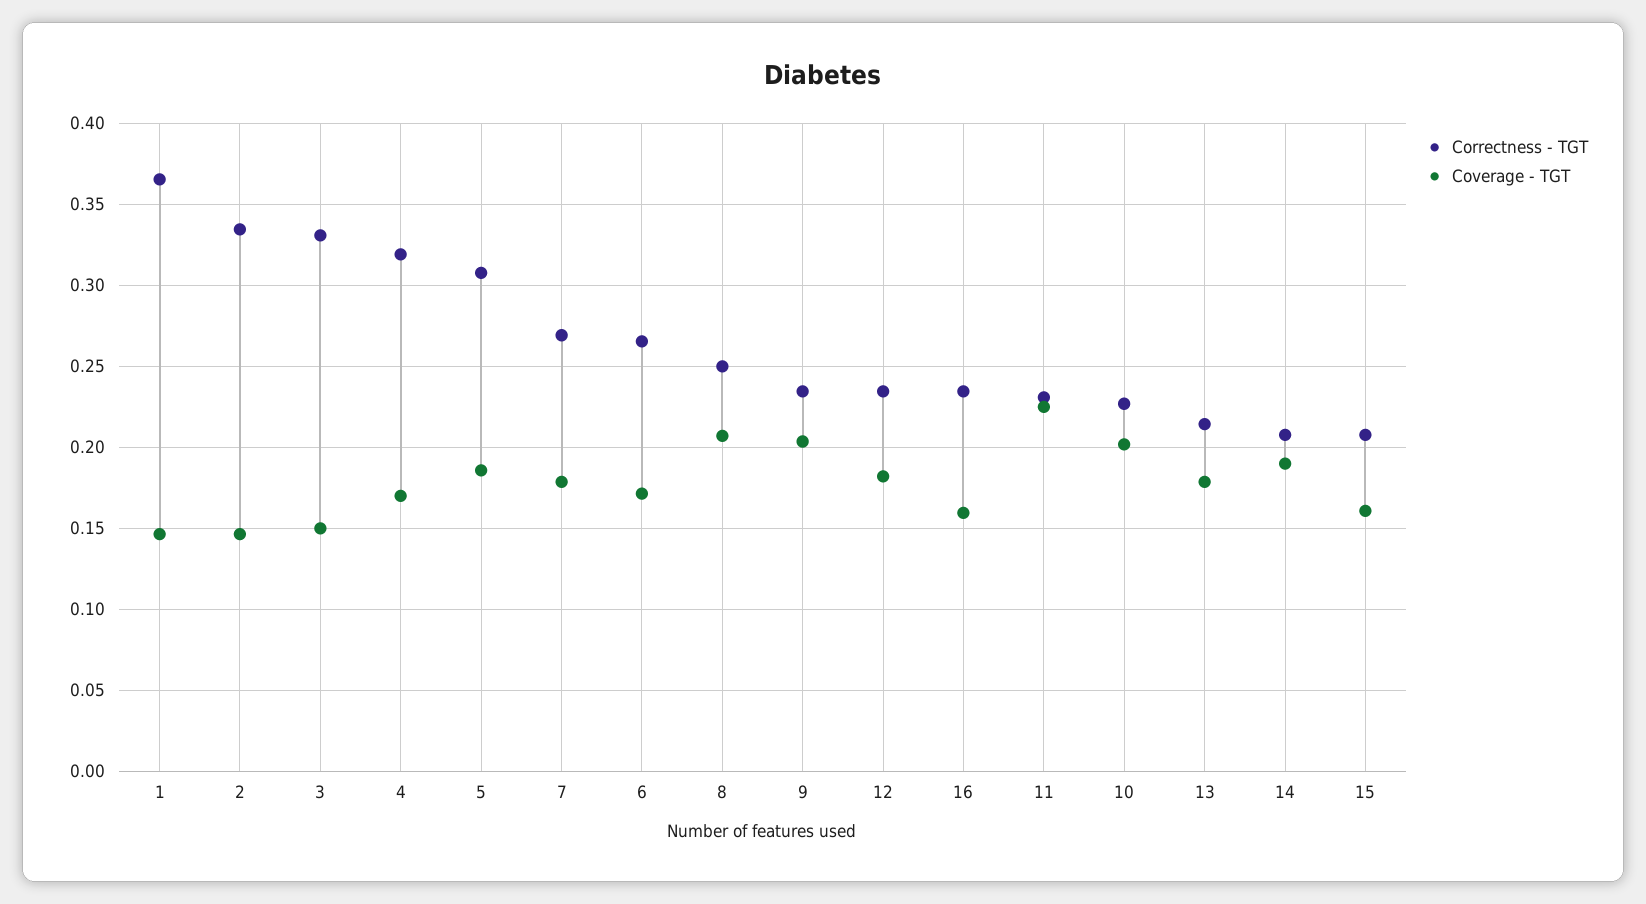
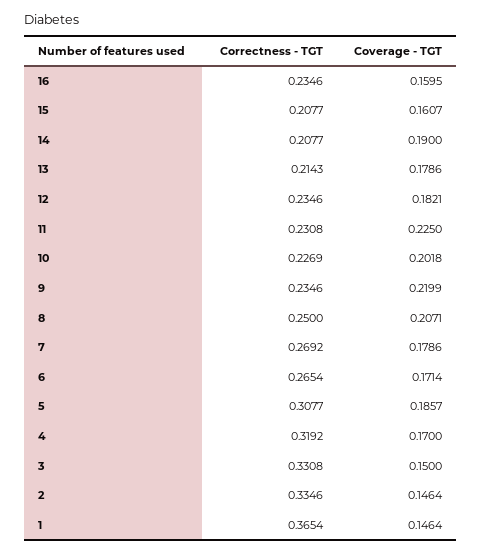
Coverage - TGT, 9: 0.205 -> 0.2199

